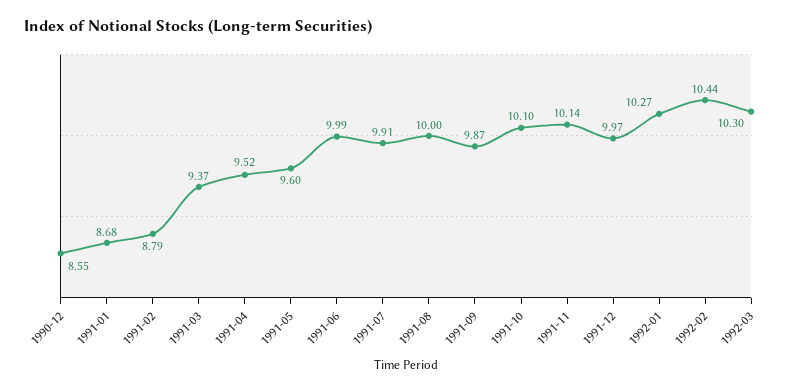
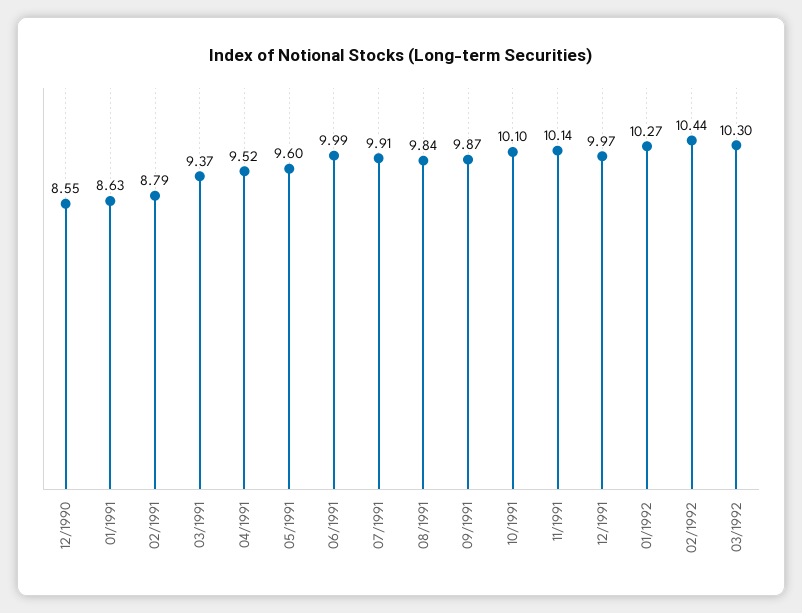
1991-01: 8.68 -> 8.63
1991-08: 10 -> 9.84

